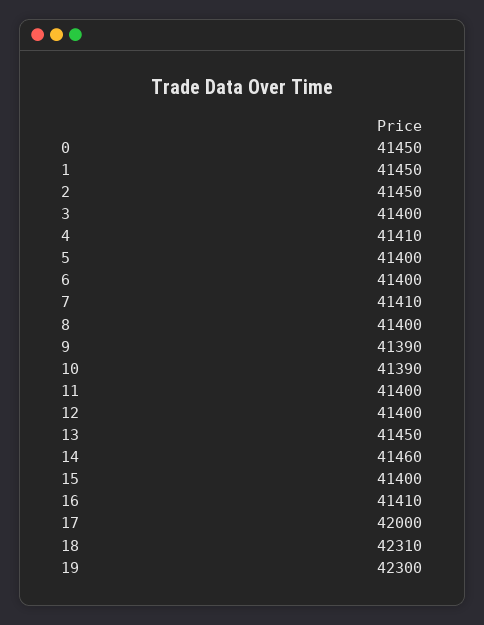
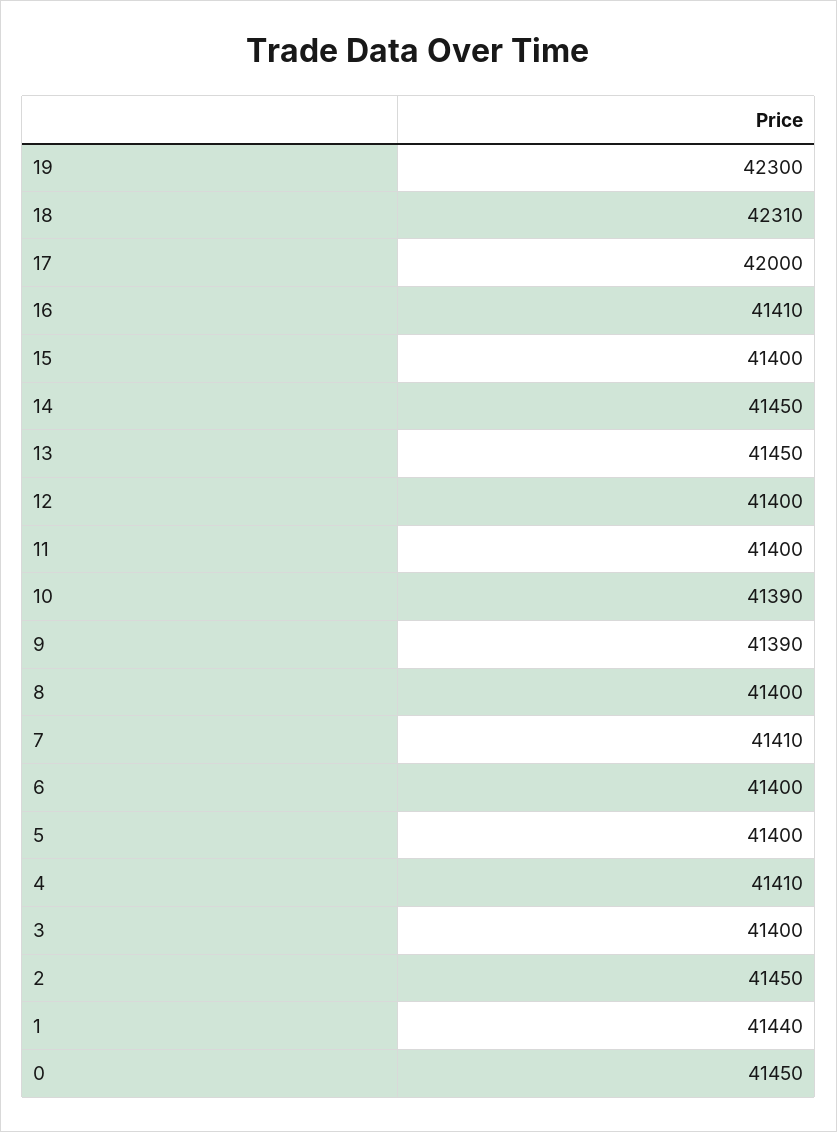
1: 41450 -> 41440
14: 41460 -> 41450

